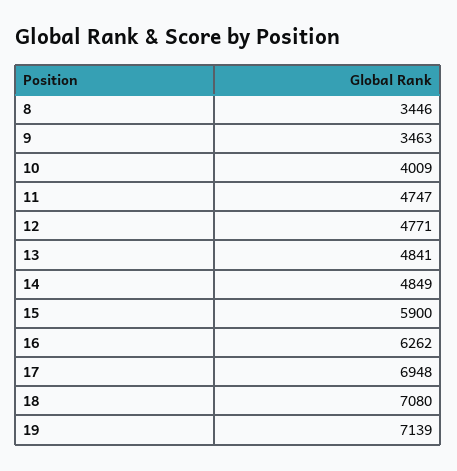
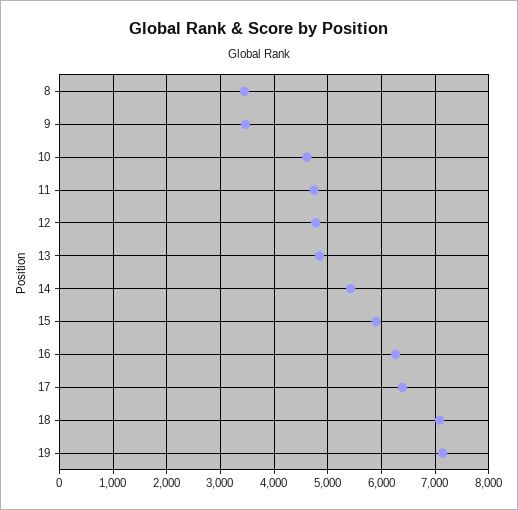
10: 4009 -> 4600
14: 4849 -> 5400
17: 6948 -> 6400

